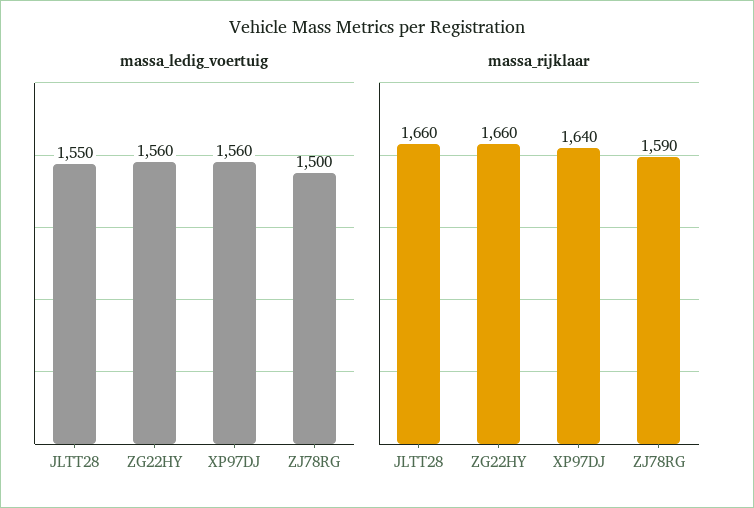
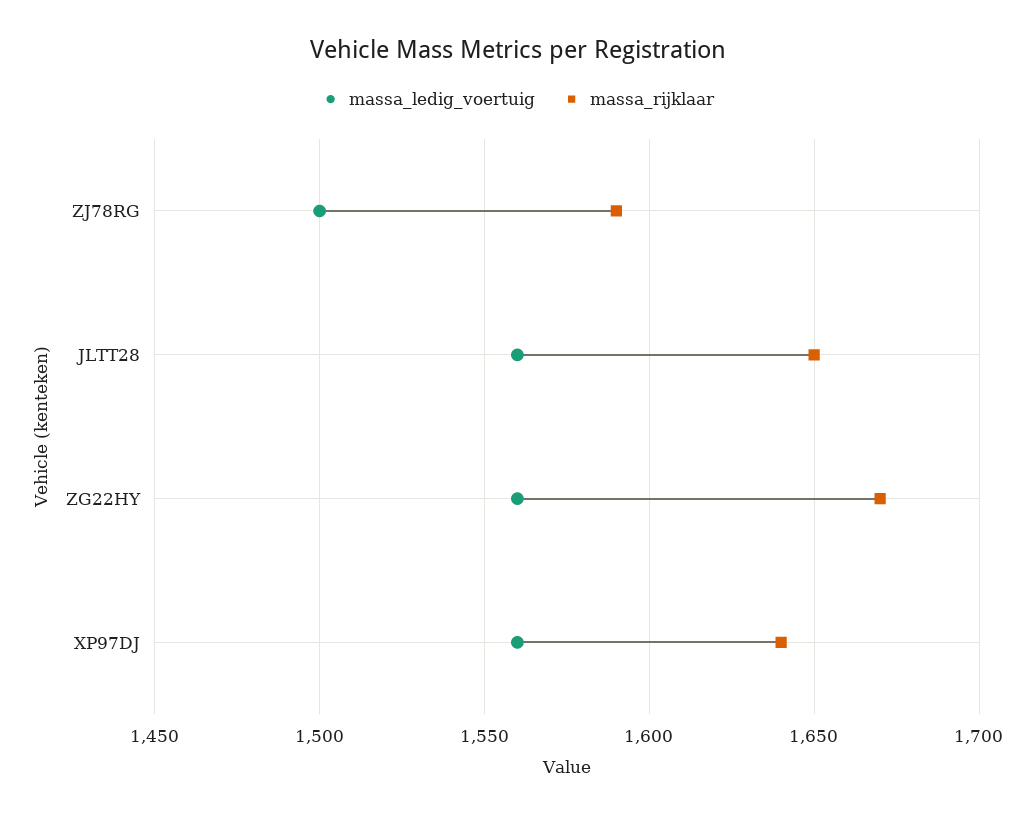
massa_ledig_voertuig, JLTT28: 1550 -> 1560
massa_rijklaar, JLTT28: 1660 -> 1650
massa_rijklaar, ZG22HY: 1660 -> 1670

